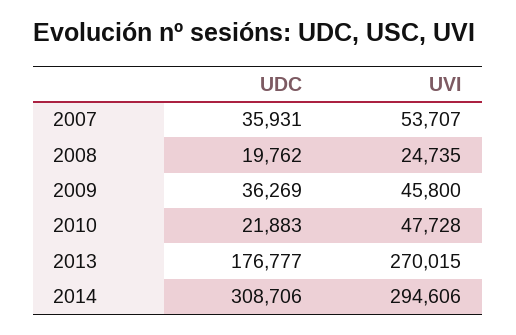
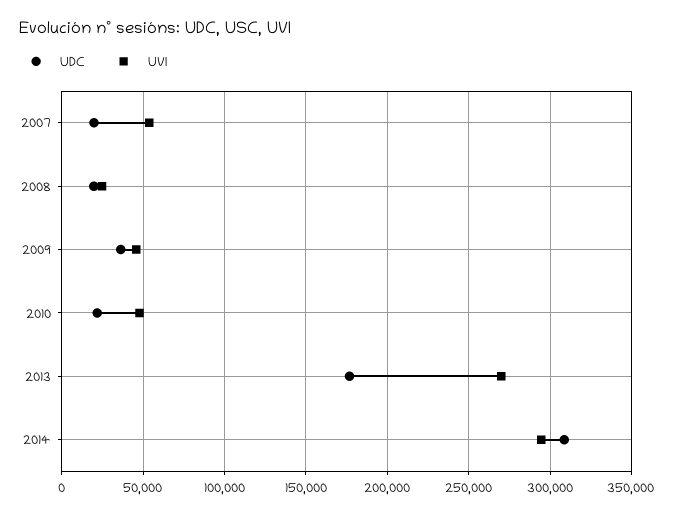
UDC, 2007: 35931 -> 20000

